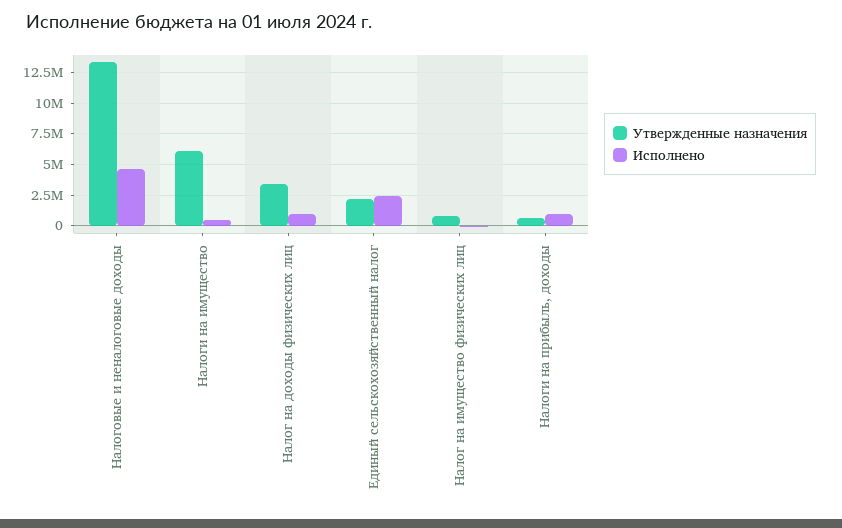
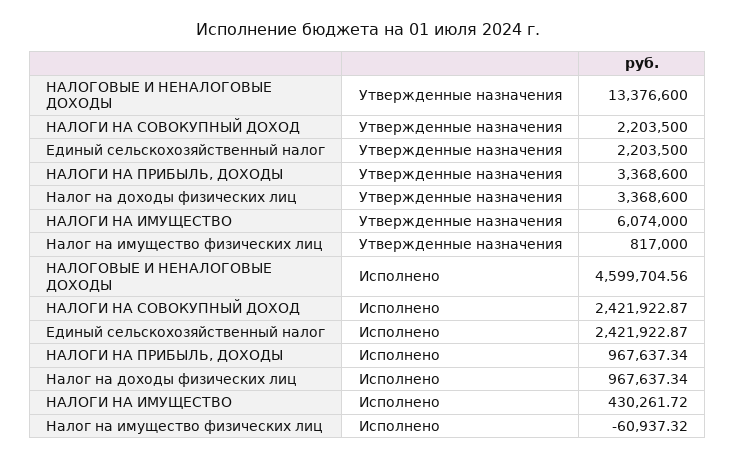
Утвержденные назначения, Налоги на прибыль, доходы: 500000 -> 3368600
Утвержденные назначения, НАЛОГИ НА СОВОКУПНЫЙ ДОХОД: none -> 2203500
Исполнено, НАЛОГИ НА СОВОКУПНЫЙ ДОХОД: none -> 2421922.87

